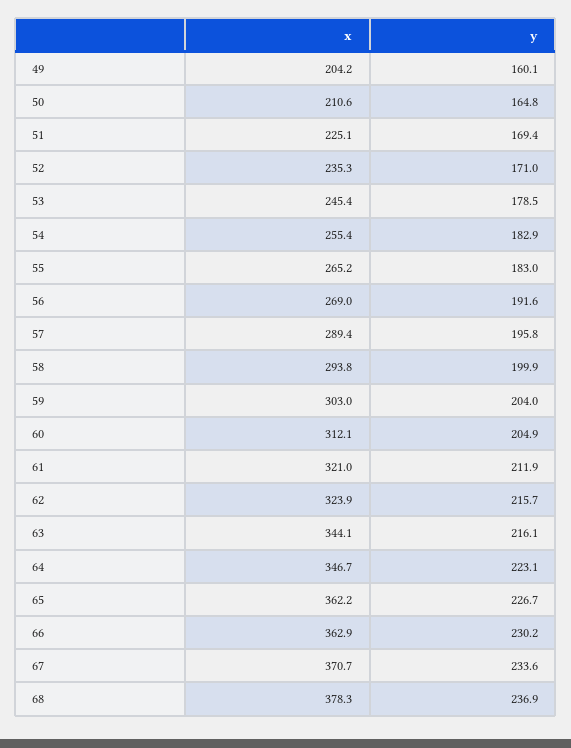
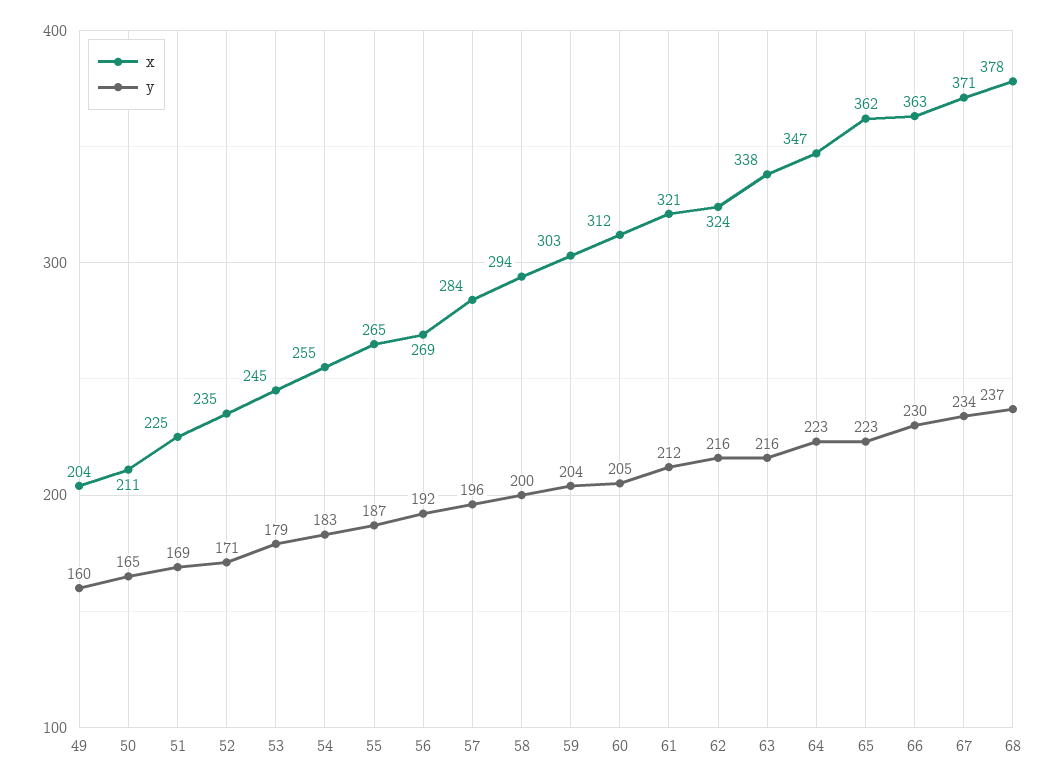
y, 55: 183 -> 187
x, 57: 289.4 -> 284
x, 63: 344.1 -> 338
y, 65: 226.7 -> 223

